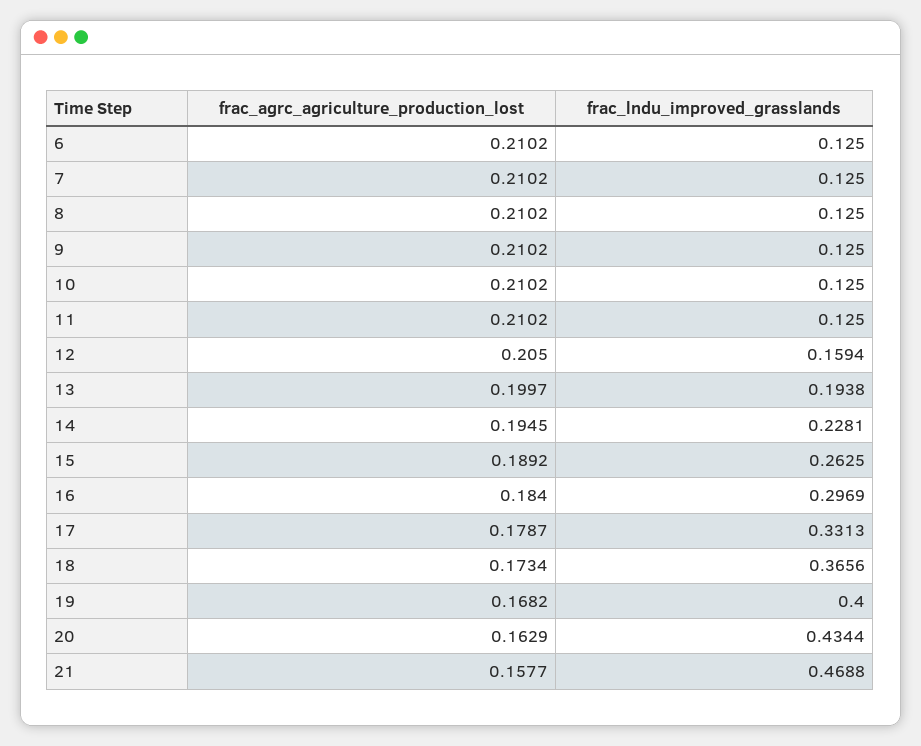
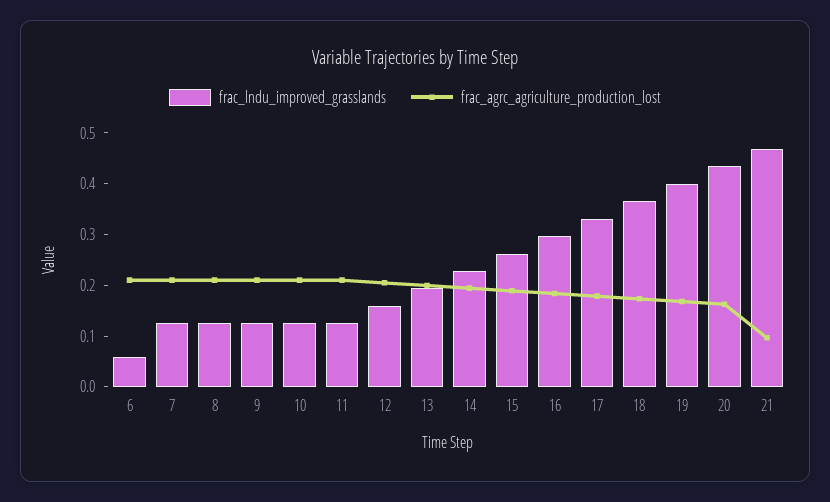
frac_lndu_improved_grasslands, 6: 0.125 -> 0.06
frac_agrc_agriculture_production_lost, 21: 0.1577 -> 0.1

